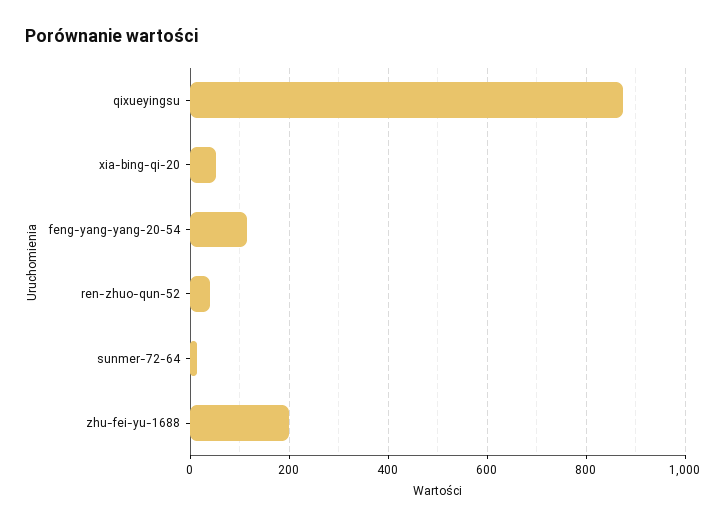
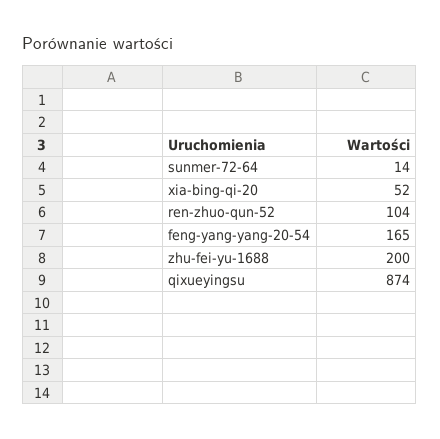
feng-yang-yang-20-54: 120 -> 165
ren-zhuo-qun-52: 40 -> 104

